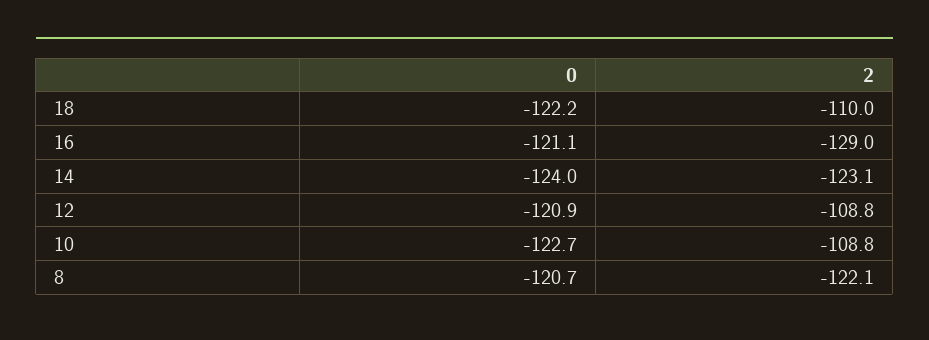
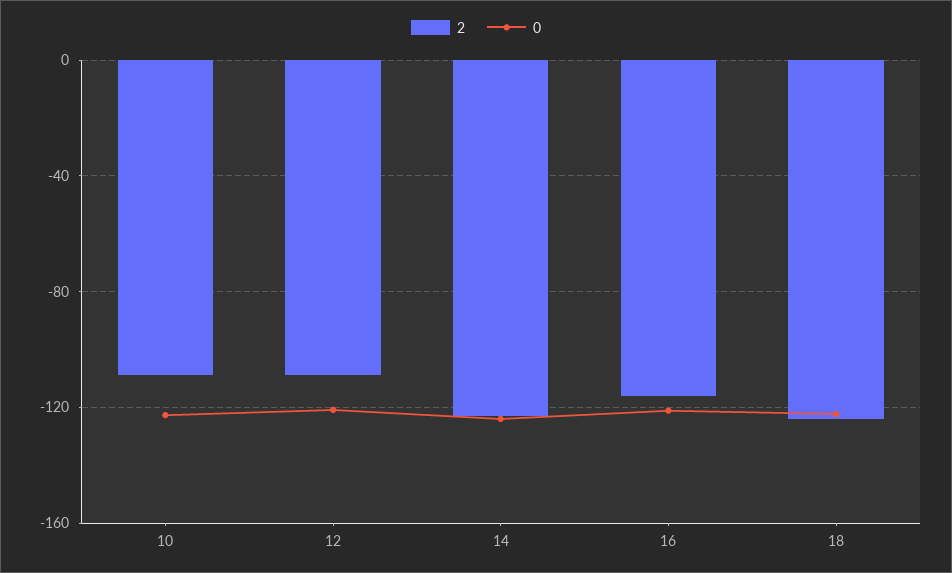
2, 18: -110 -> -125
2, 16: -129 -> -115
0, 8: -120.7 -> none
2, 8: -122.1 -> none

